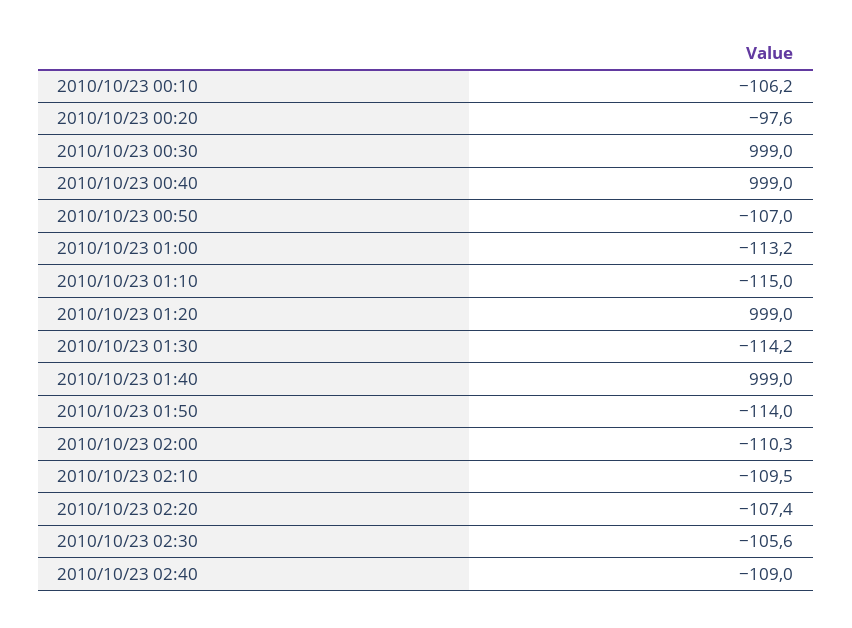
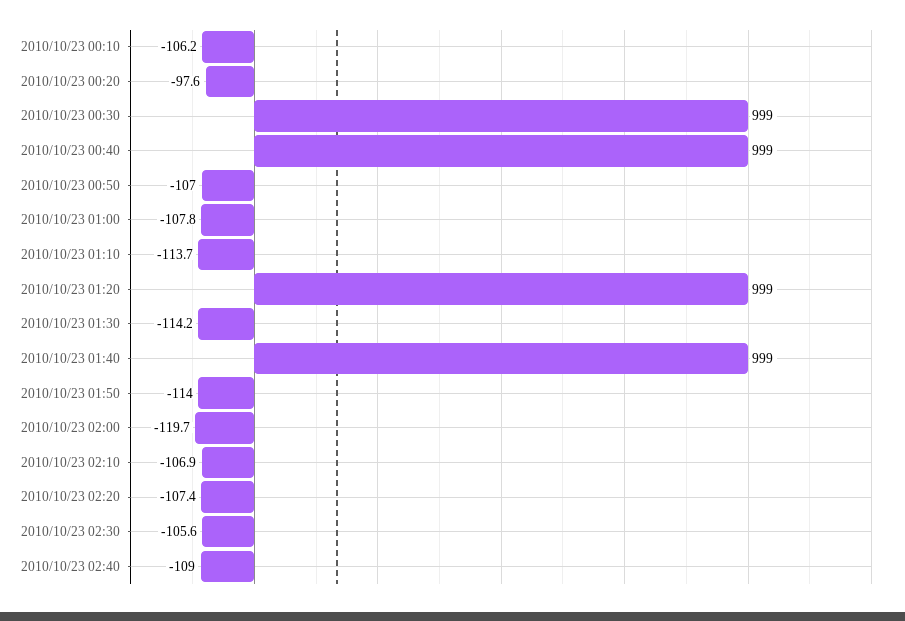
2010/10/23 01:00: -113.2 -> -107.8
2010/10/23 01:10: -115 -> -113.7
2010/10/23 02:00: -110.3 -> -119.7
2010/10/23 02:10: -109.5 -> -106.9

